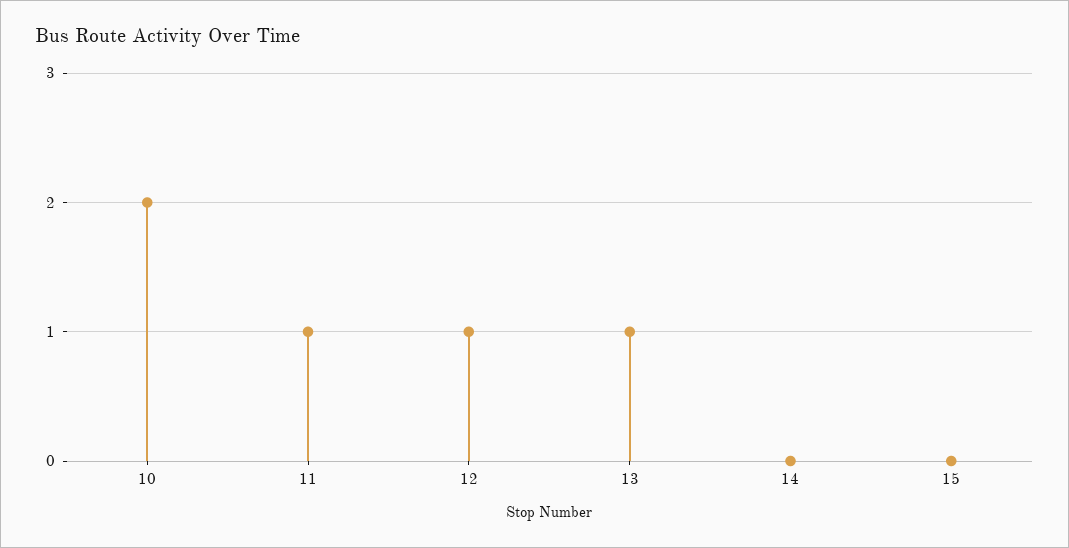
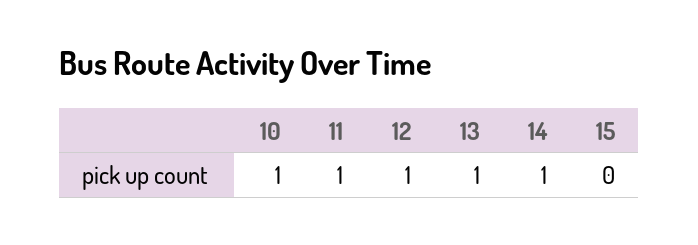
10: 2 -> 1
14: 0 -> 1

